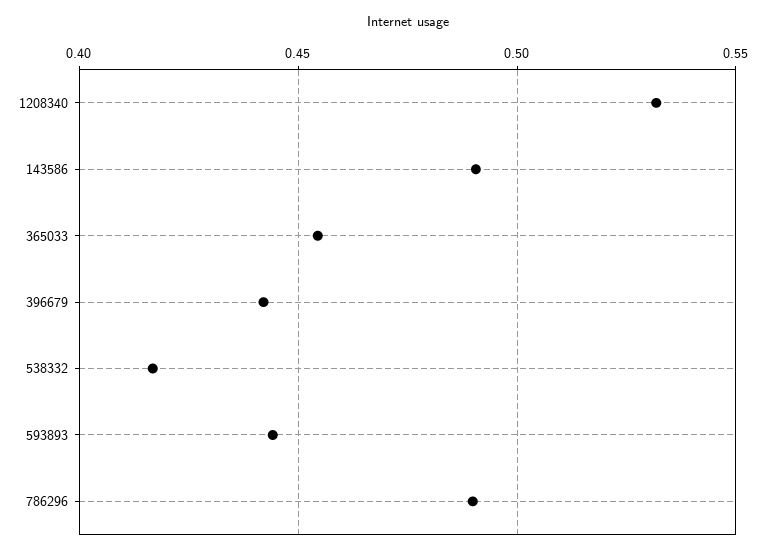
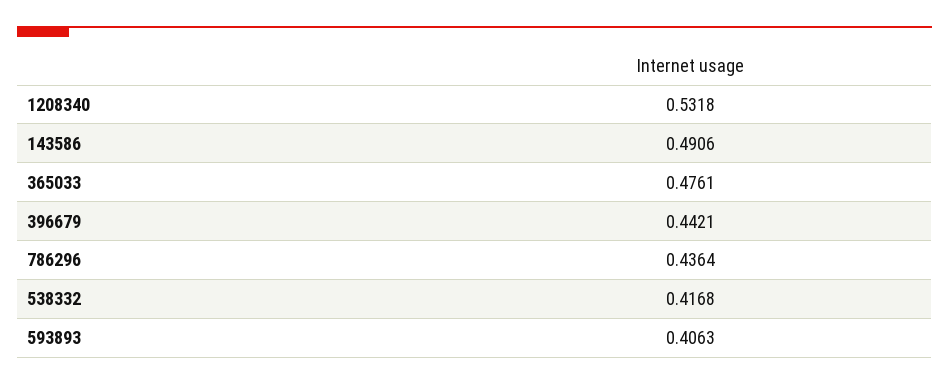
365033: 0.455 -> 0.4761
593893: 0.445 -> 0.4063
786296: 0.49 -> 0.4364

